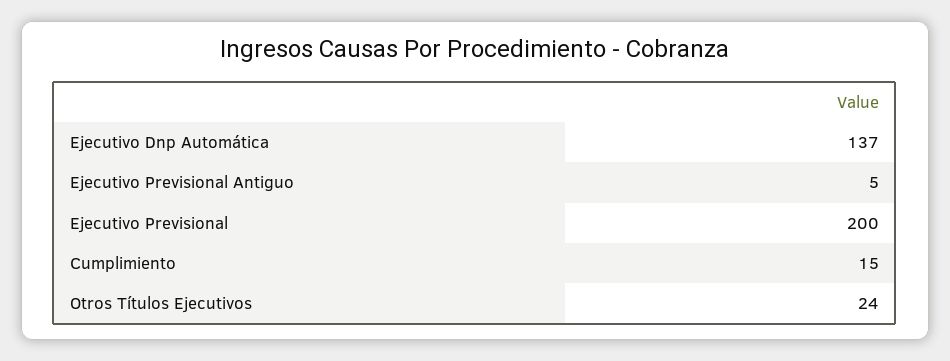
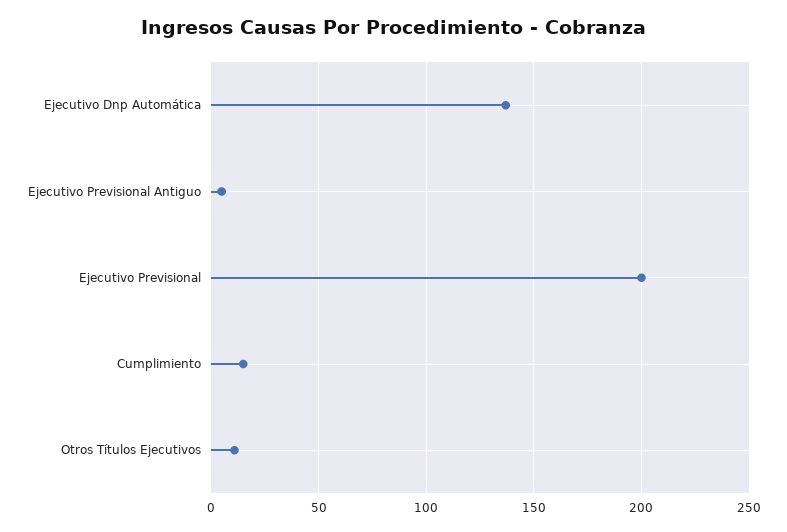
Otros Títulos Ejecutivos: 24 -> 10

